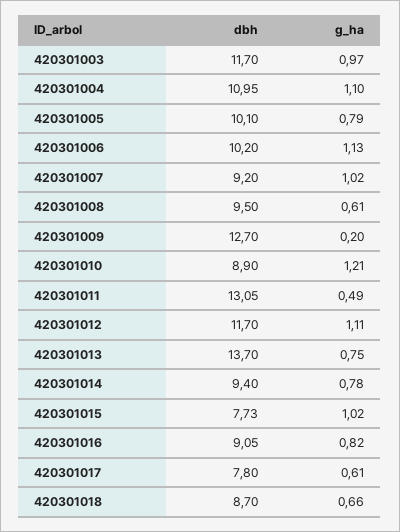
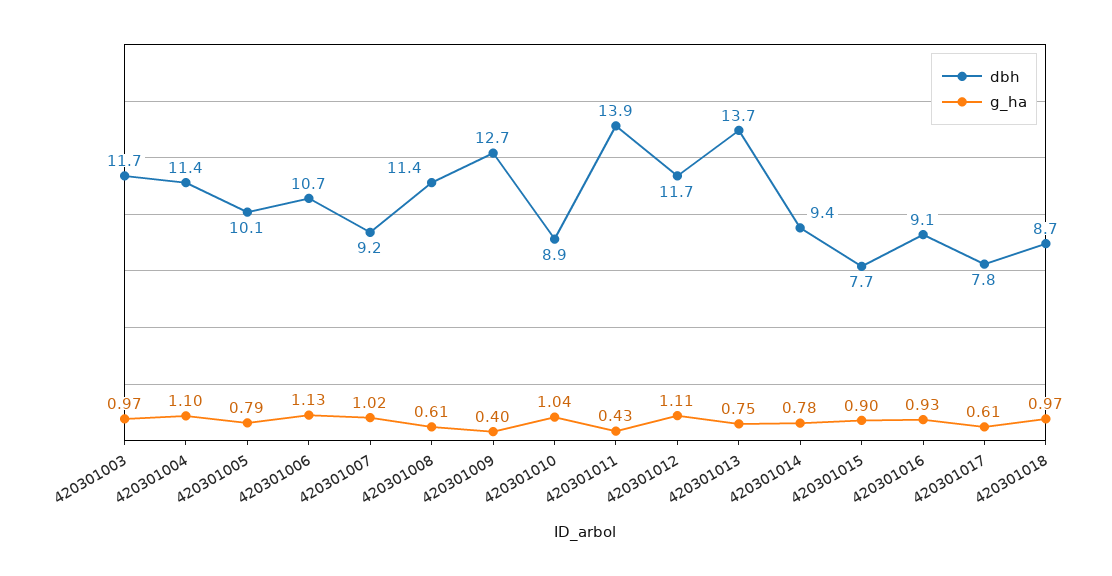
dbh, 420301004: 10.95 -> 11.4
dbh, 420301006: 10.2 -> 10.7
dbh, 420301008: 9.5 -> 11.4
g_ha, 420301009: 0.2 -> 0.4
g_ha, 420301010: 1.21 -> 1.04
dbh, 420301011: 13.05 -> 13.9
g_ha, 420301011: 0.49 -> 0.43
g_ha, 420301015: 1.02 -> 0.9
g_ha, 420301016: 0.82 -> 0.93
g_ha, 420301018: 0.66 -> 0.97

